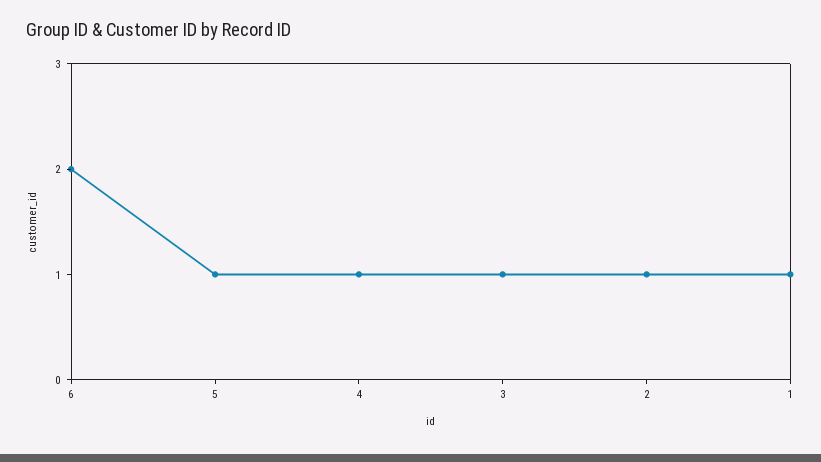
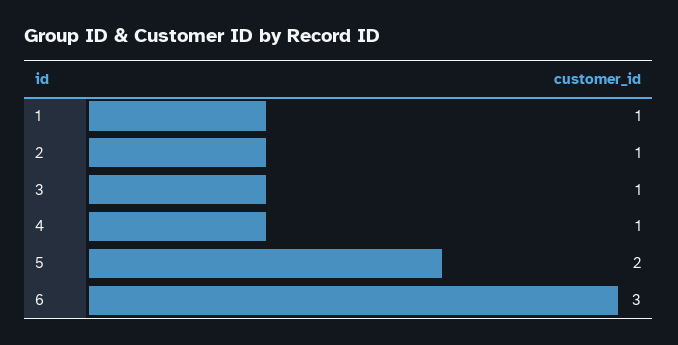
6: 2 -> 3
5: 1 -> 2

